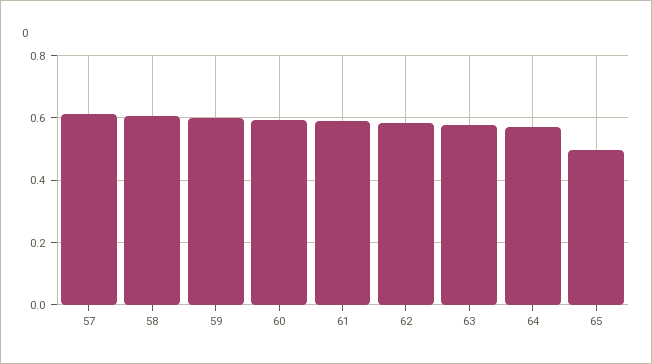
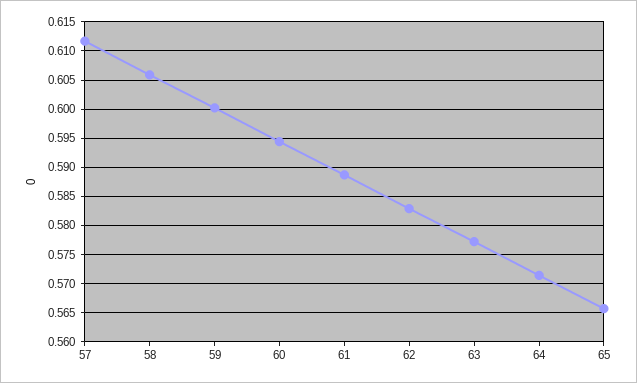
65: 0.5 -> 0.565

